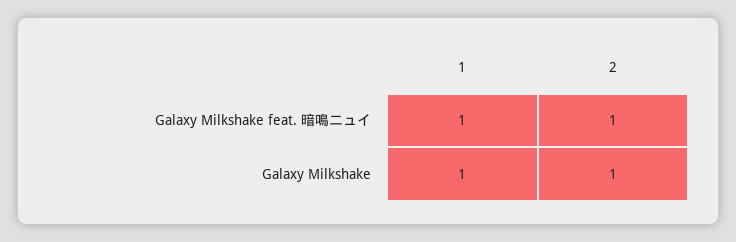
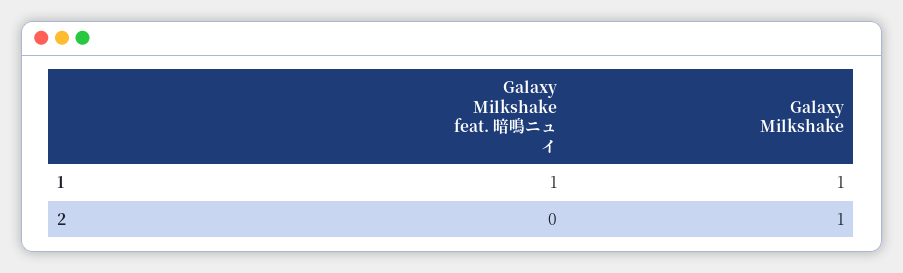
2, Galaxy Milkshake feat. 暗鳴ニュイ: 1 -> 0

